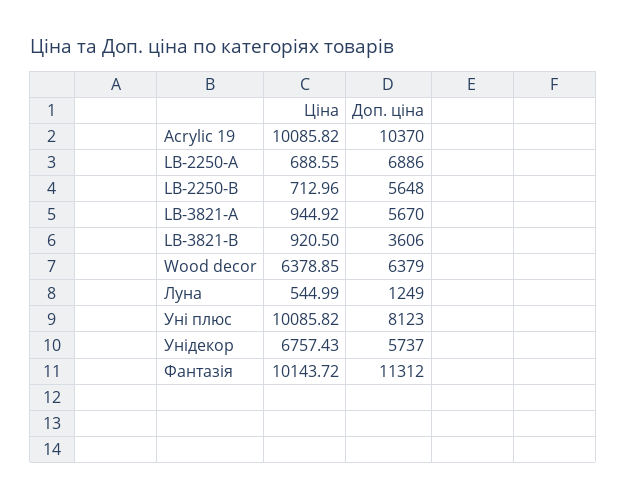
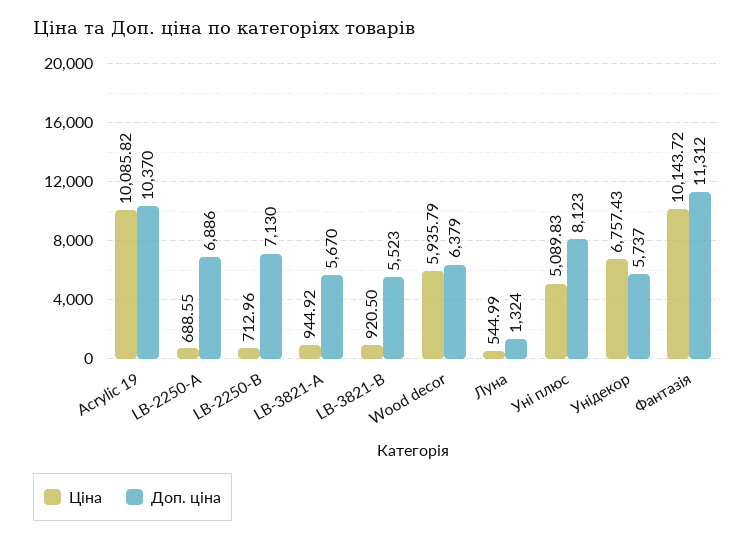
Доп. ціна, LB-2250-В: 5648 -> 7130
Доп. ціна, LB-3821-В: 3606 -> 5523
Ціна, Wood decor: 6378.85 -> 5935.79
Доп. ціна, Луна: 1249 -> 1324
Ціна, Уні плюс: 10085.82 -> 5089.83

